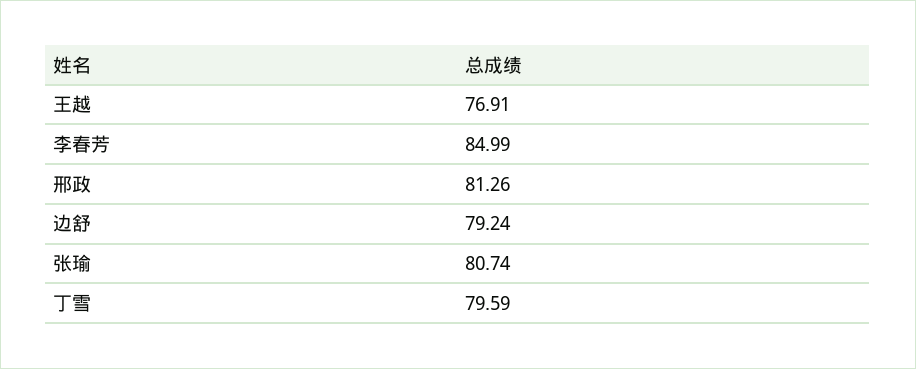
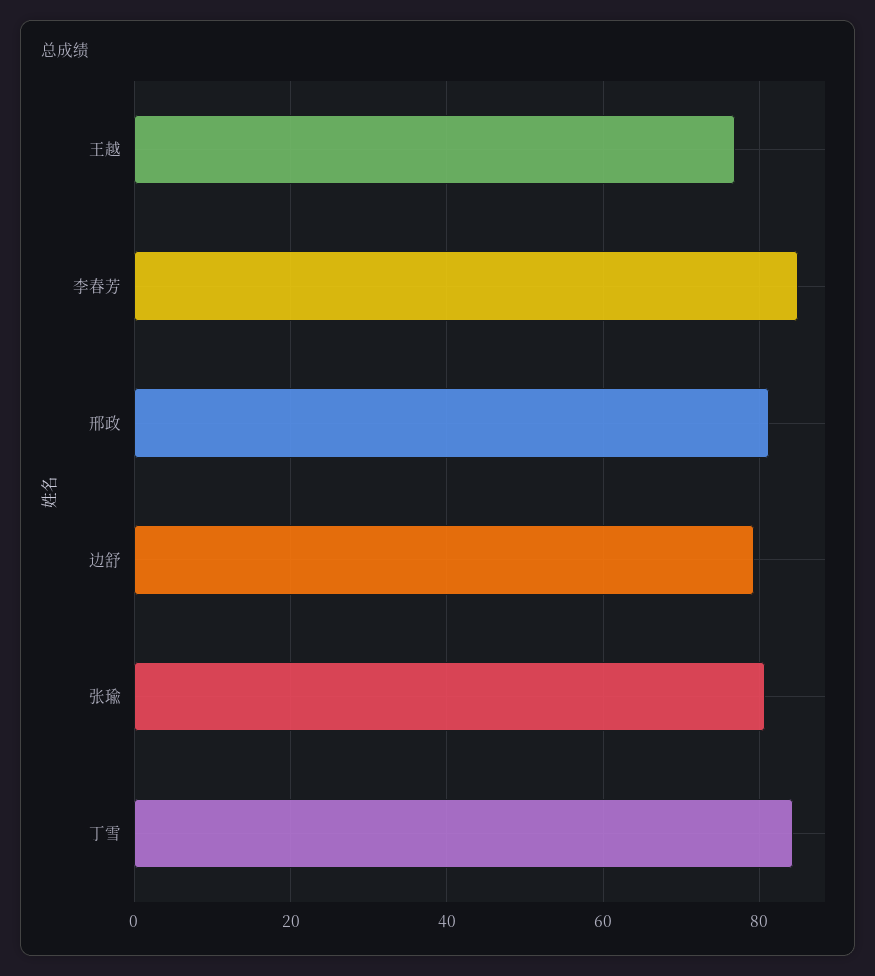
丁雪: 79.59 -> 84

